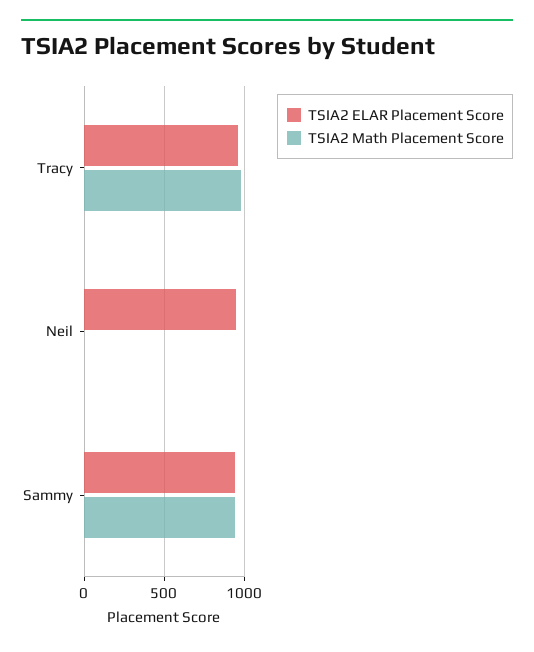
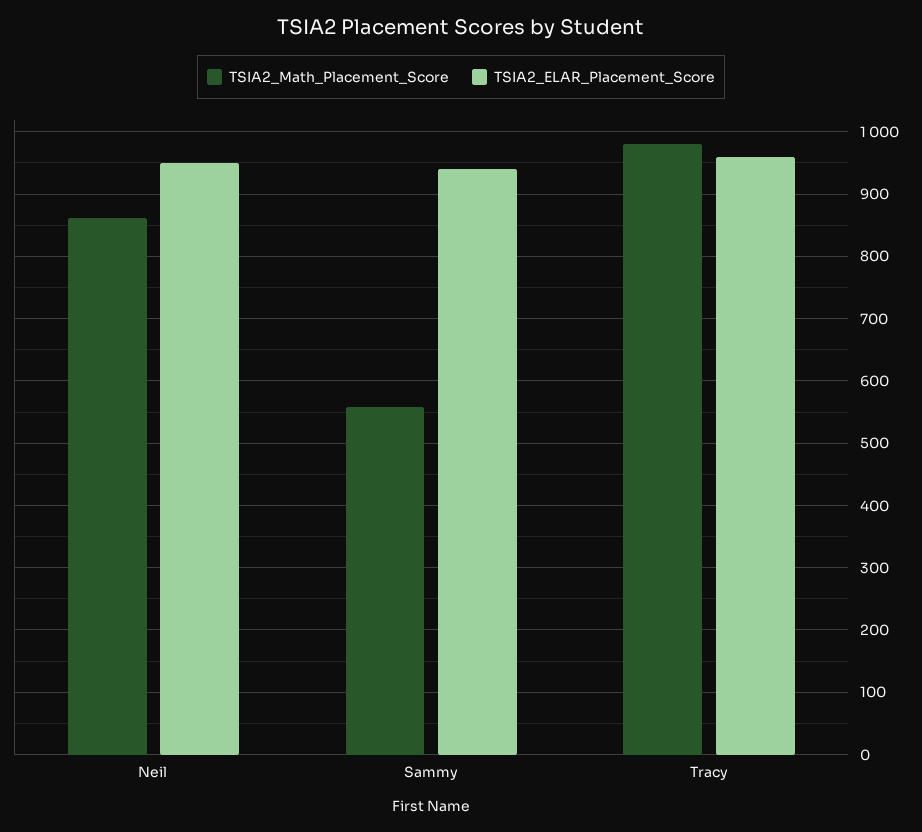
TSIA2 Math Placement Score, Neil: 0 -> 860
TSIA2 Math Placement Score, Sammy: 950 -> 560

